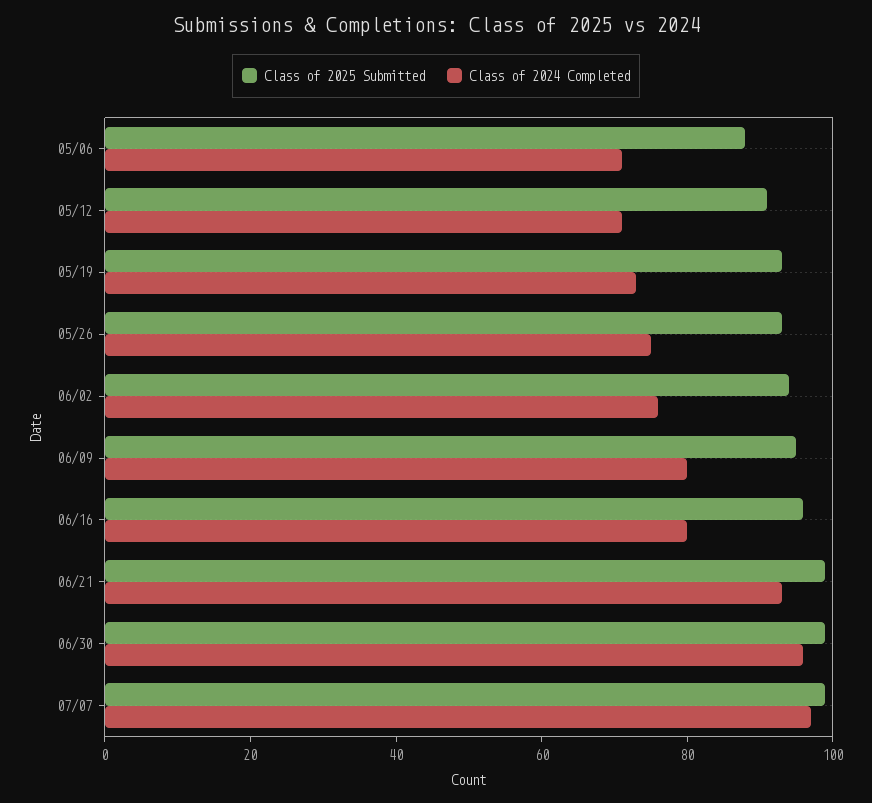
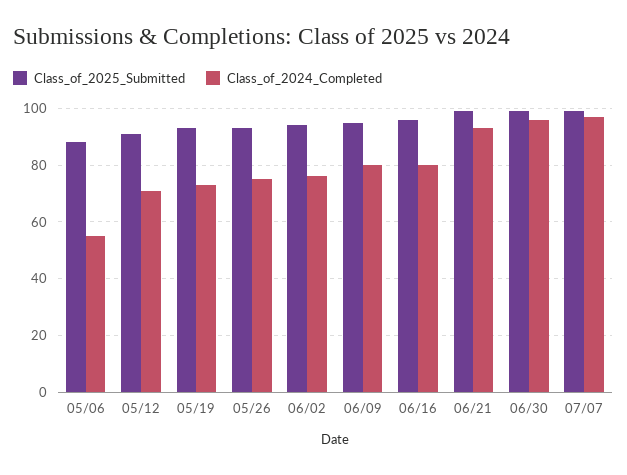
Class of 2024 Completed, 05/06: 70 -> 55

